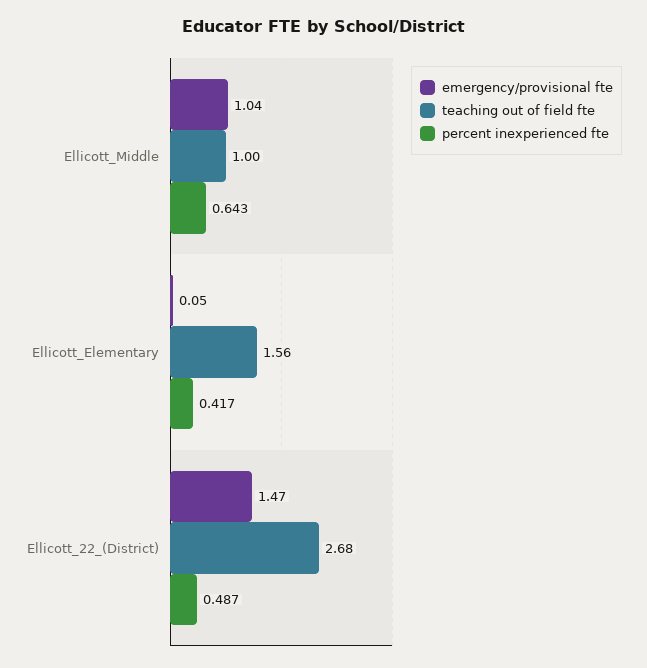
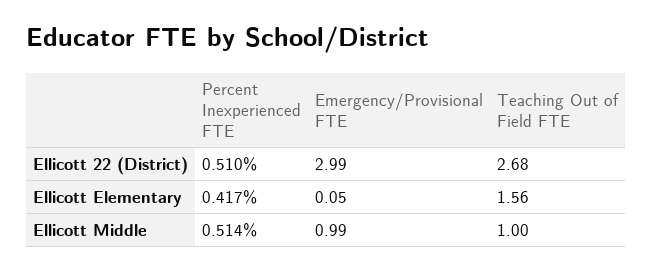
emergency/provisional fte, Ellicott_Middle: 1.04 -> 0.99
percent inexperienced fte, Ellicott_Middle: 0.643 -> 0.514
emergency/provisional fte, Ellicott_22_(District): 1.47 -> 2.99
percent inexperienced fte, Ellicott_22_(District): 0.487 -> 0.51

